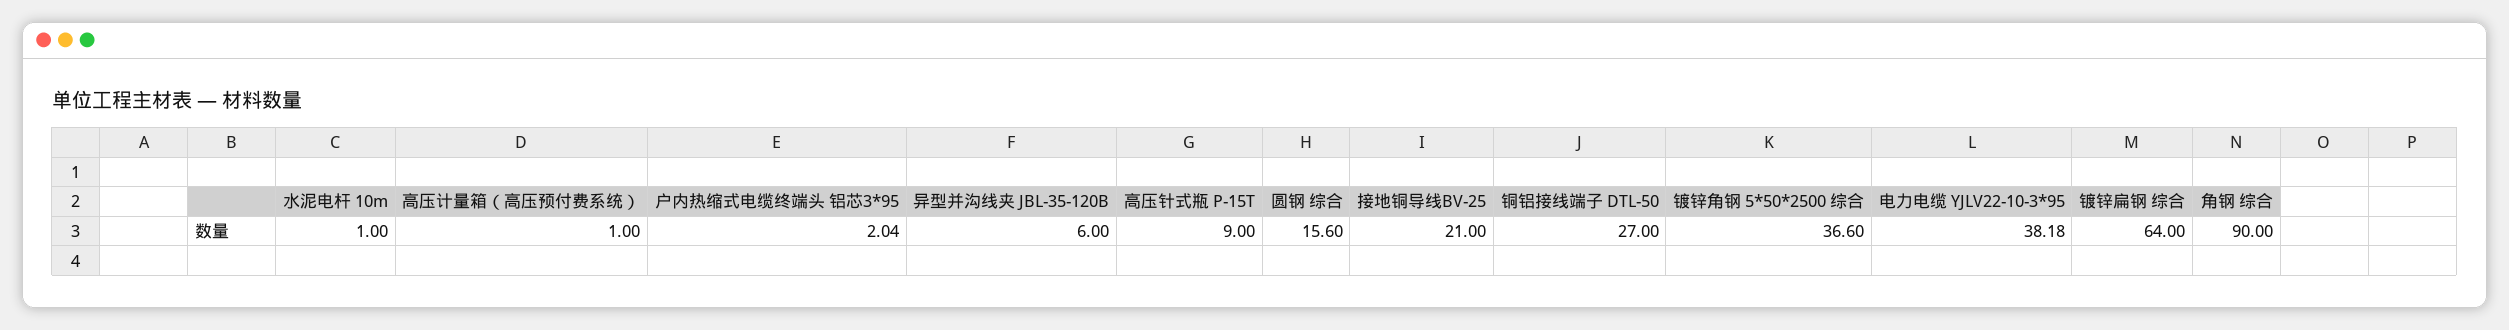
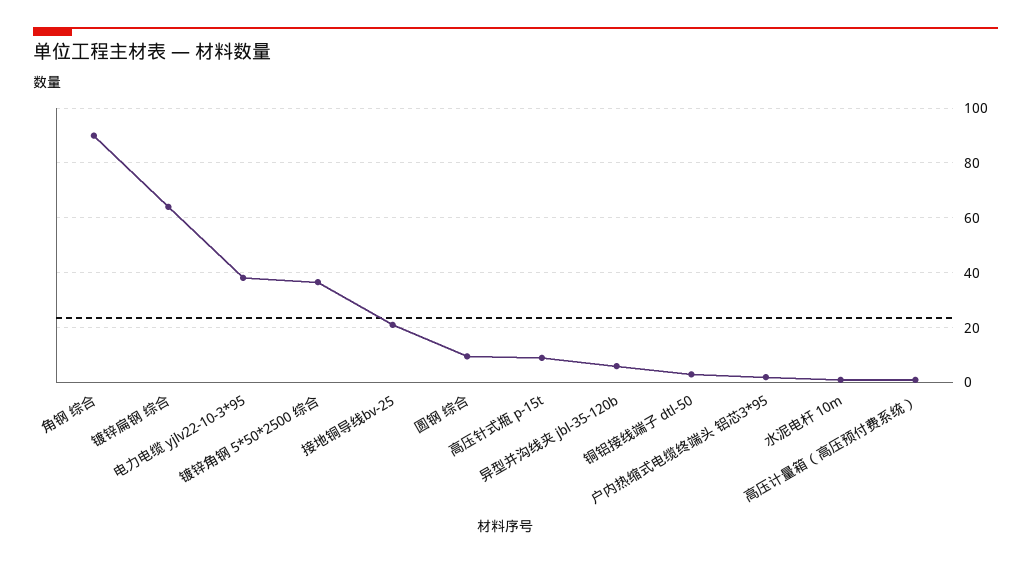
圆钢 综合: 15.6 -> 10
铜铝接线端子 DTL-50: 27 -> 2.5

